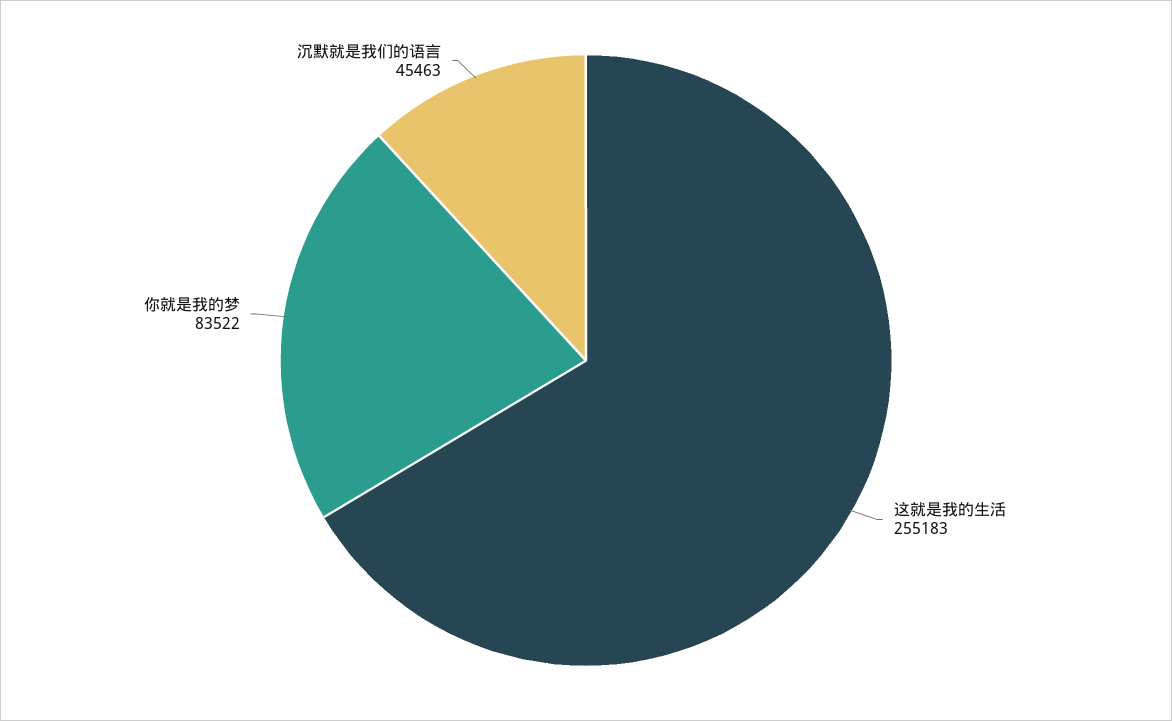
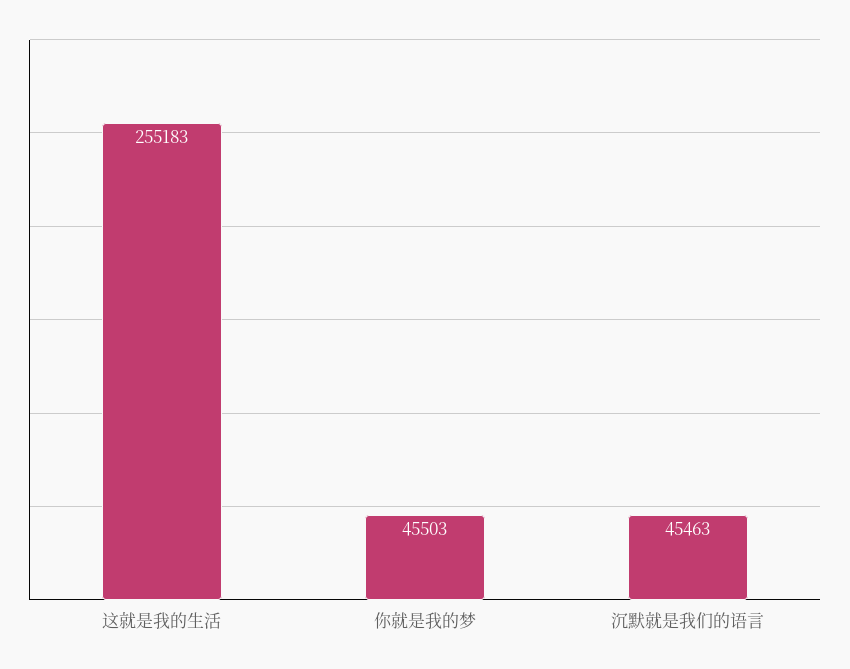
你就是我的梦: 83522 -> 45503

